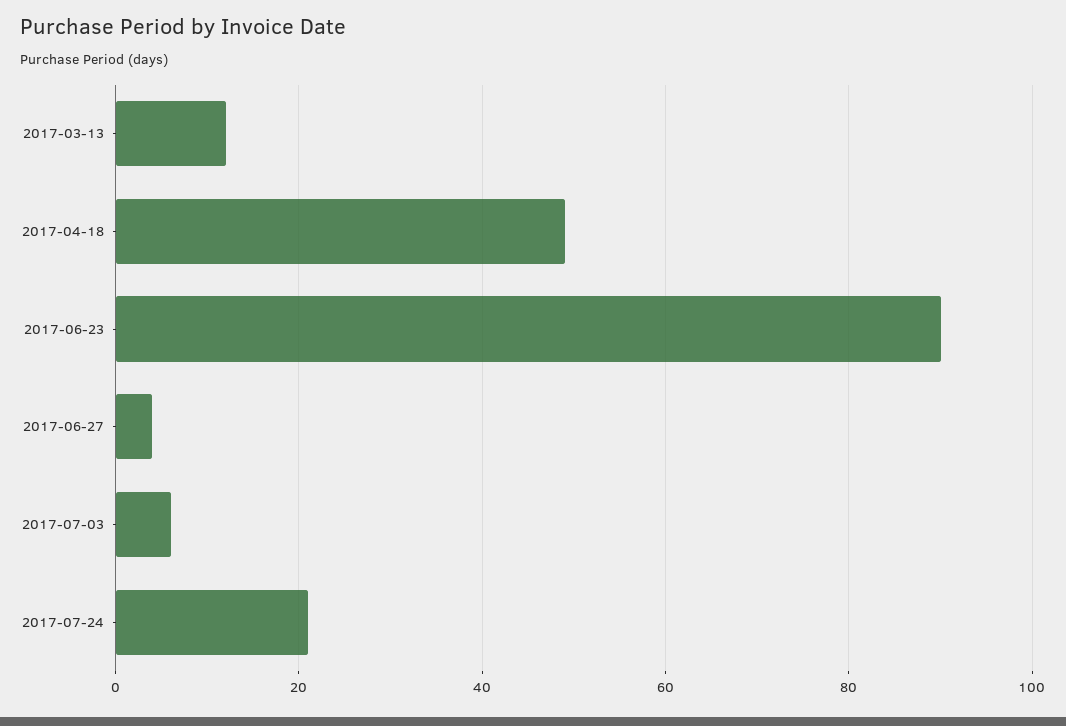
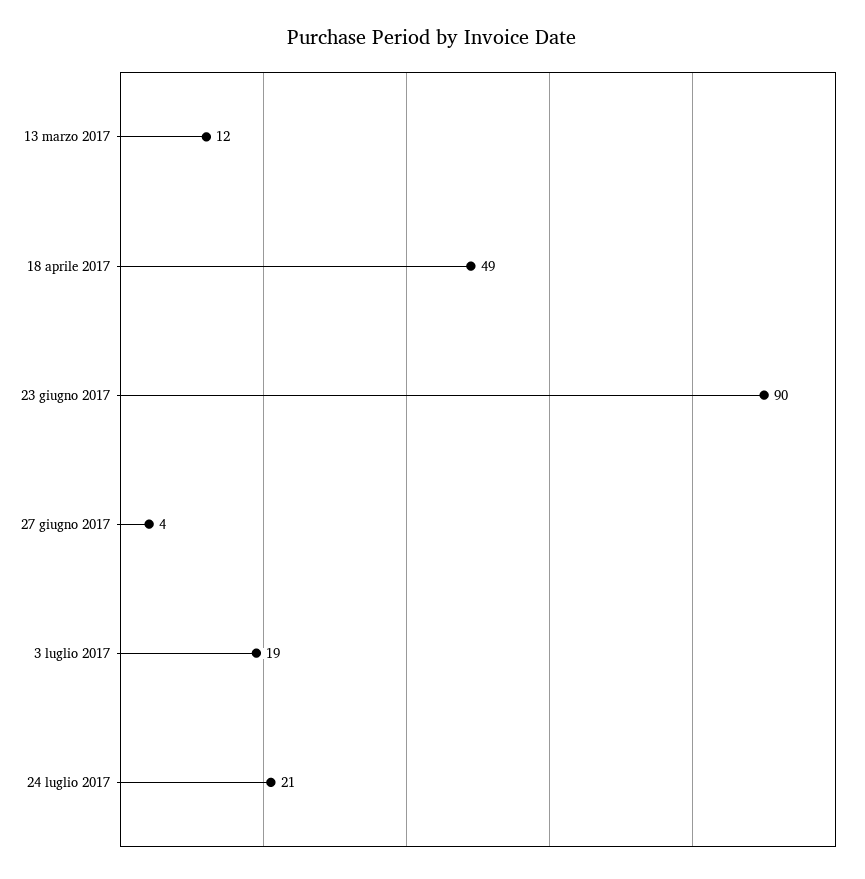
2017-07-03: 5 -> 19

